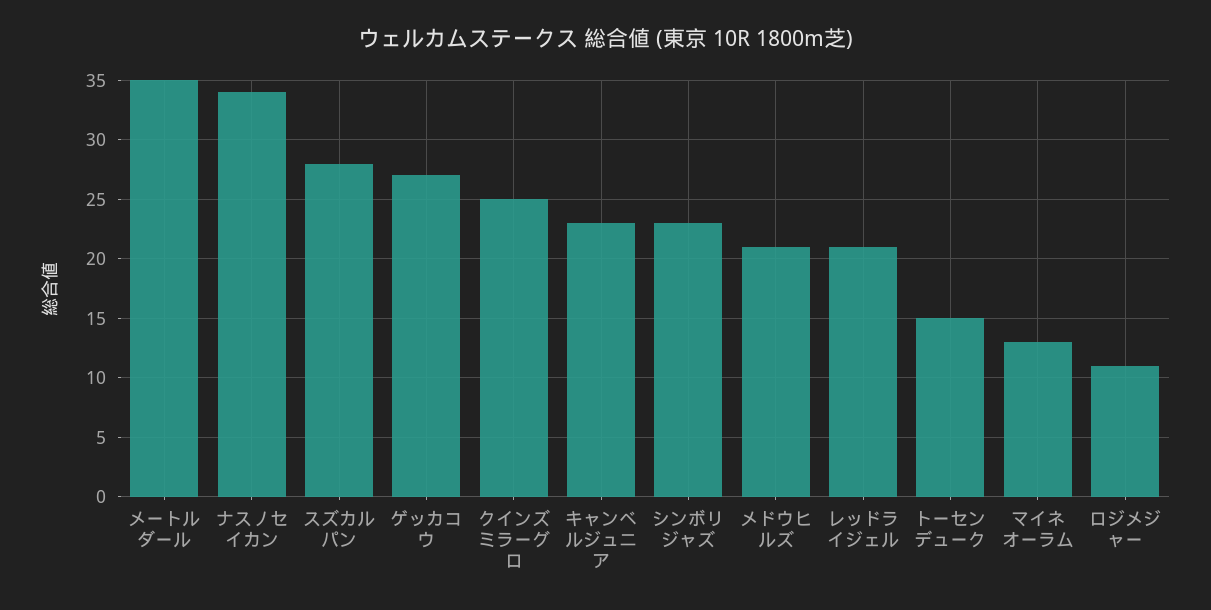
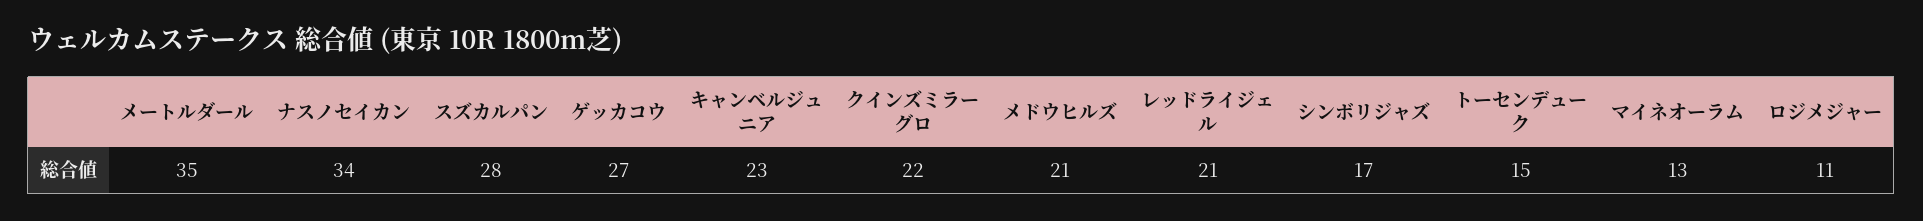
クインズミラーグロ: 25 -> 22
シンボリジャズ: 23 -> 17

